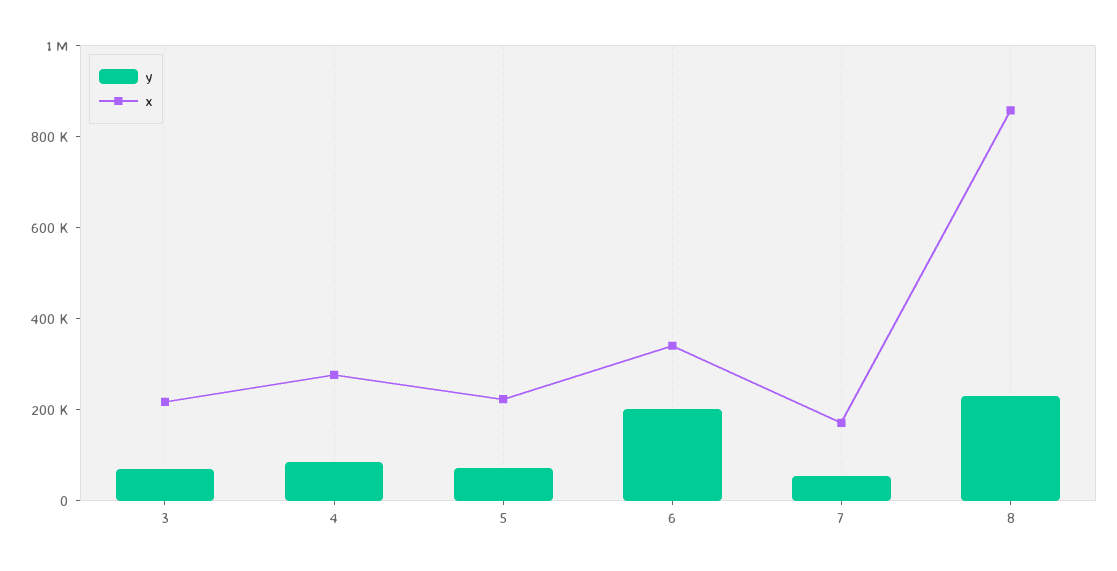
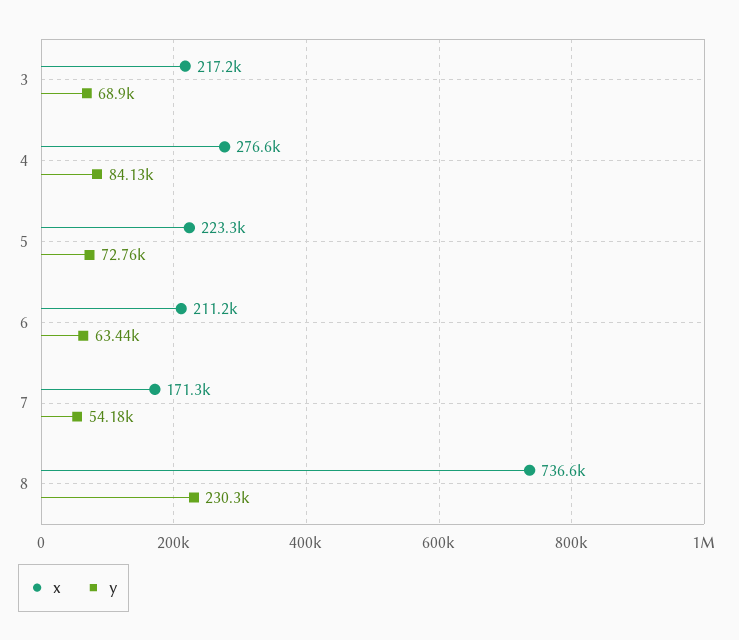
y, 6: 200000 -> 63440
x, 6: 350000 -> 211200
x, 8: 850000 -> 736600

